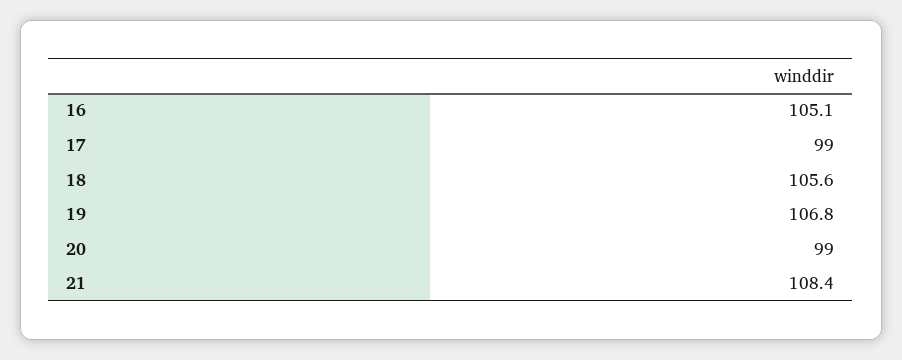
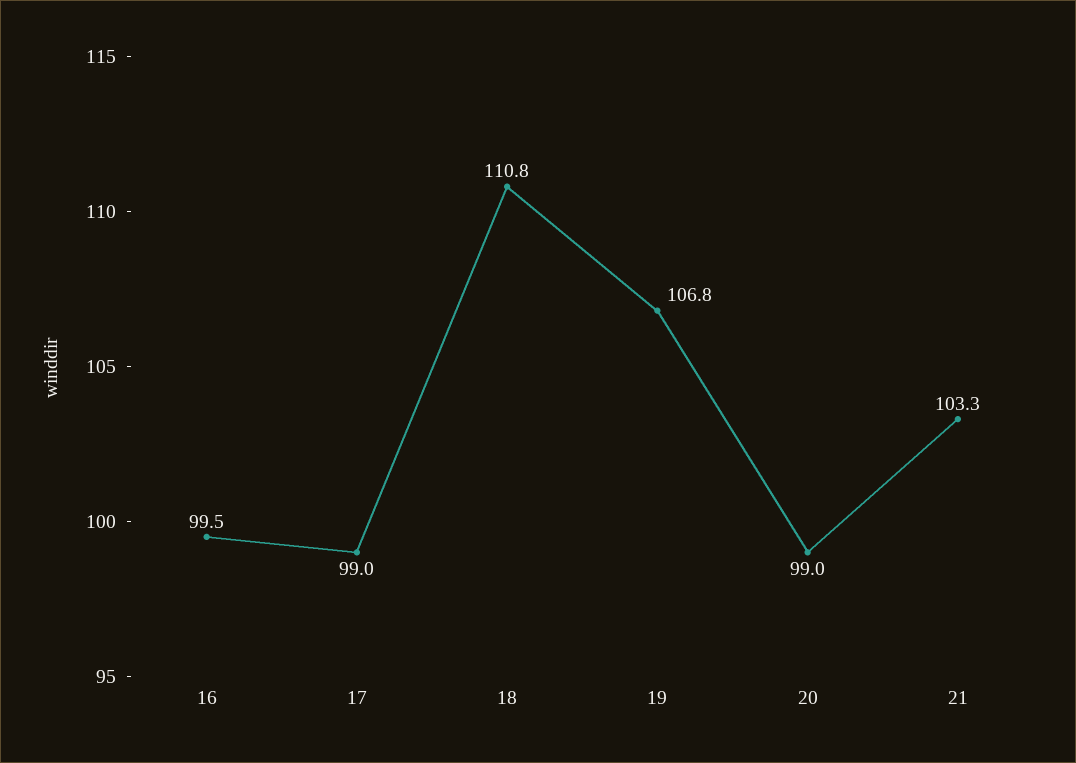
16: 105.1 -> 99.5
18: 105.6 -> 110.8
21: 108.4 -> 103.3

